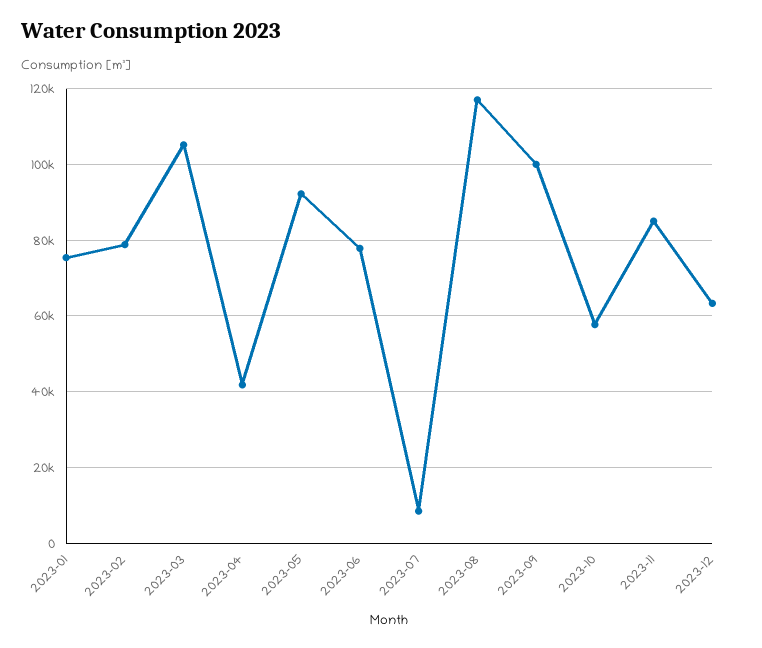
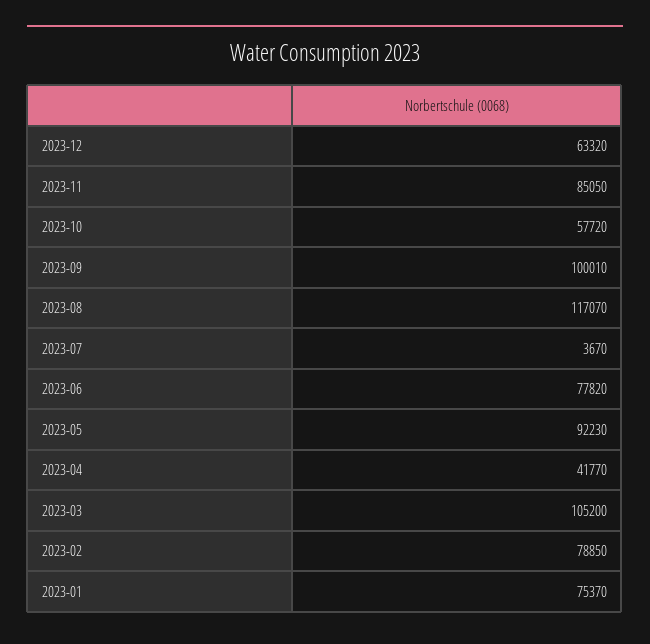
2023-07: 8000 -> 3670

